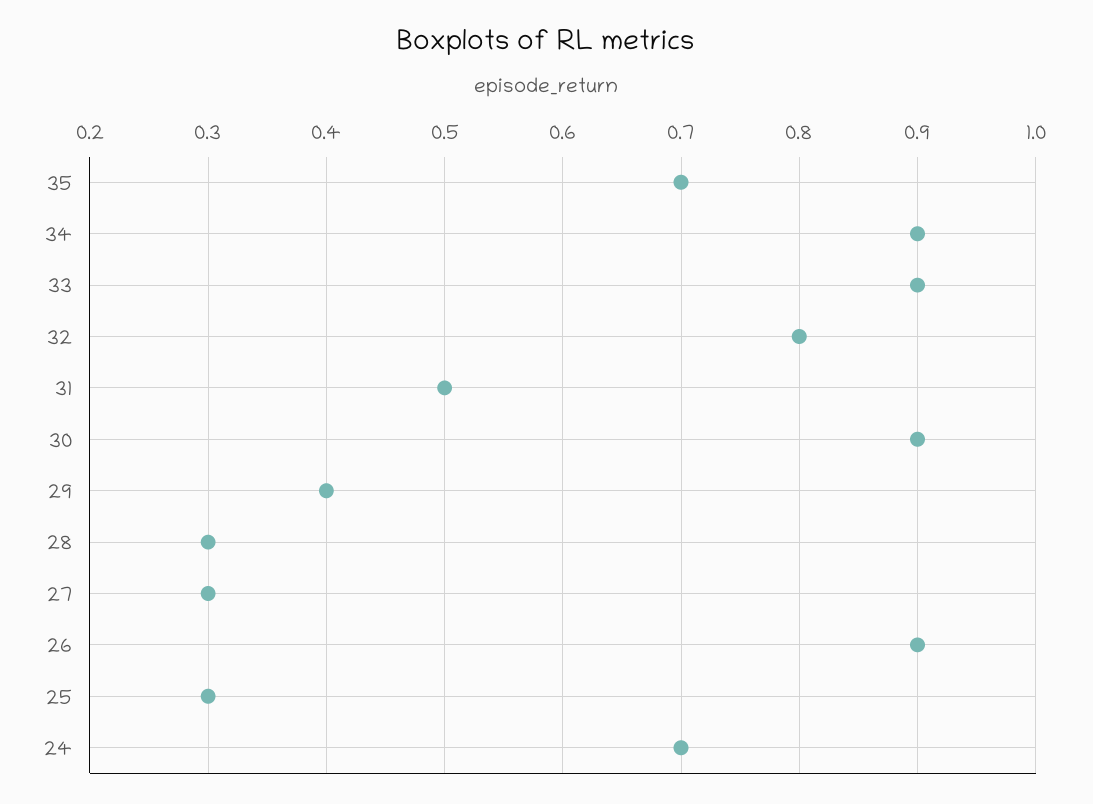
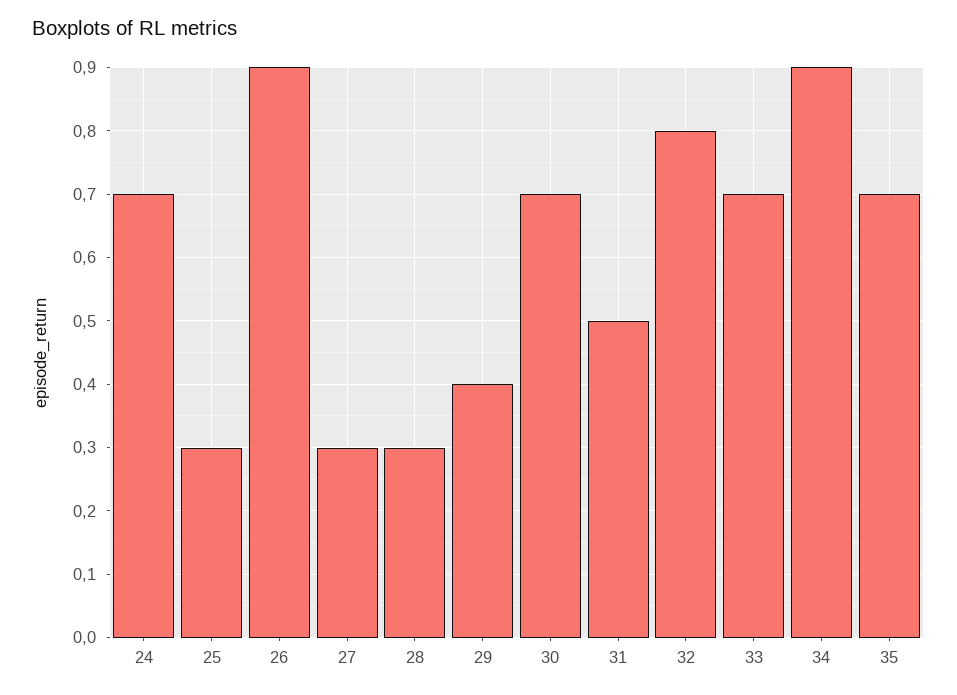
33: 0.9 -> 0.7
30: 0.9 -> 0.7

